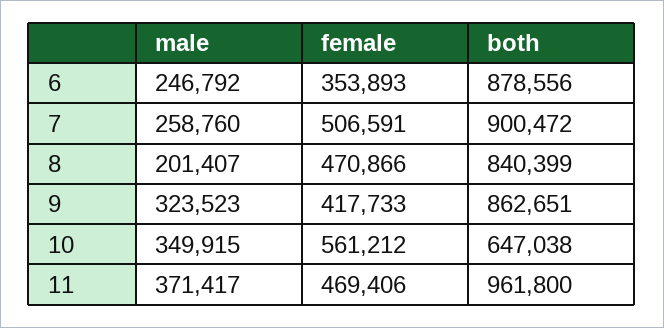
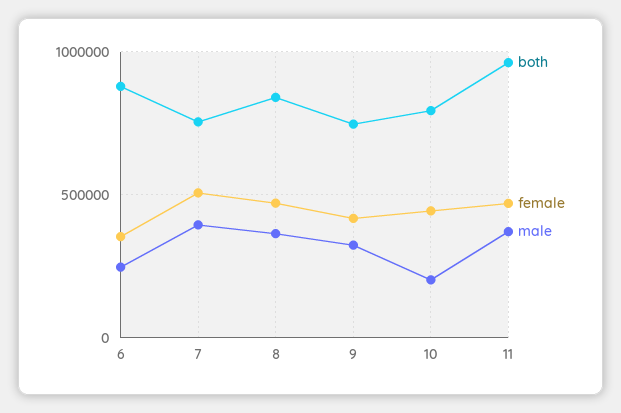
male, 7: 258760 -> 400000
both, 7: 900472 -> 750000
male, 8: 201407 -> 350000
both, 9: 862651 -> 750000
male, 10: 349915 -> 200000
female, 10: 561212 -> 450000
both, 10: 647038 -> 800000

